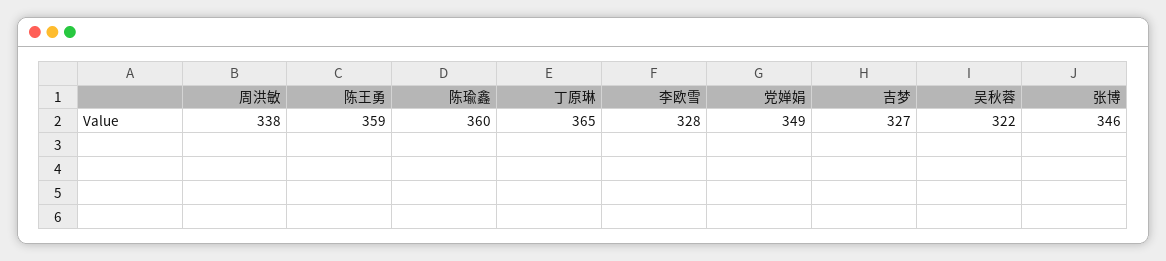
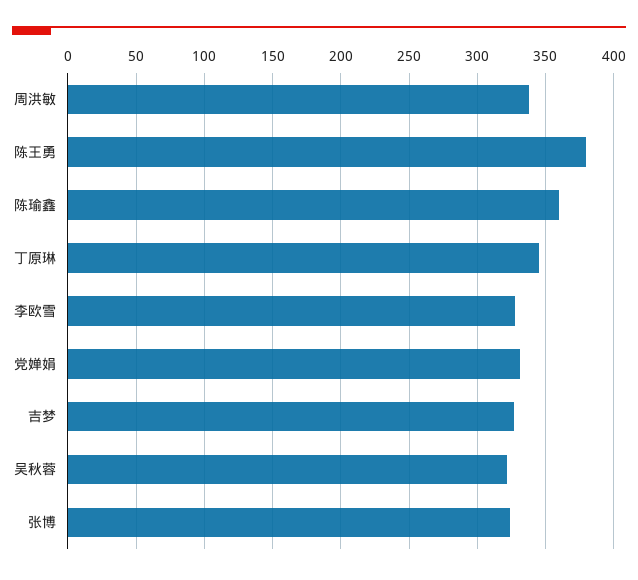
陈王勇: 359 -> 380
丁原琳: 365 -> 345
党婵娟: 349 -> 330
张博: 346 -> 325

